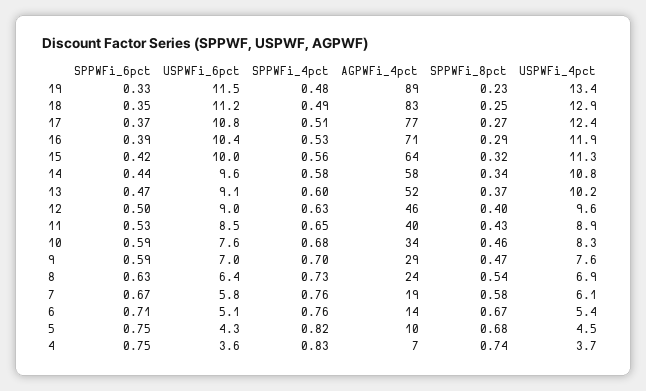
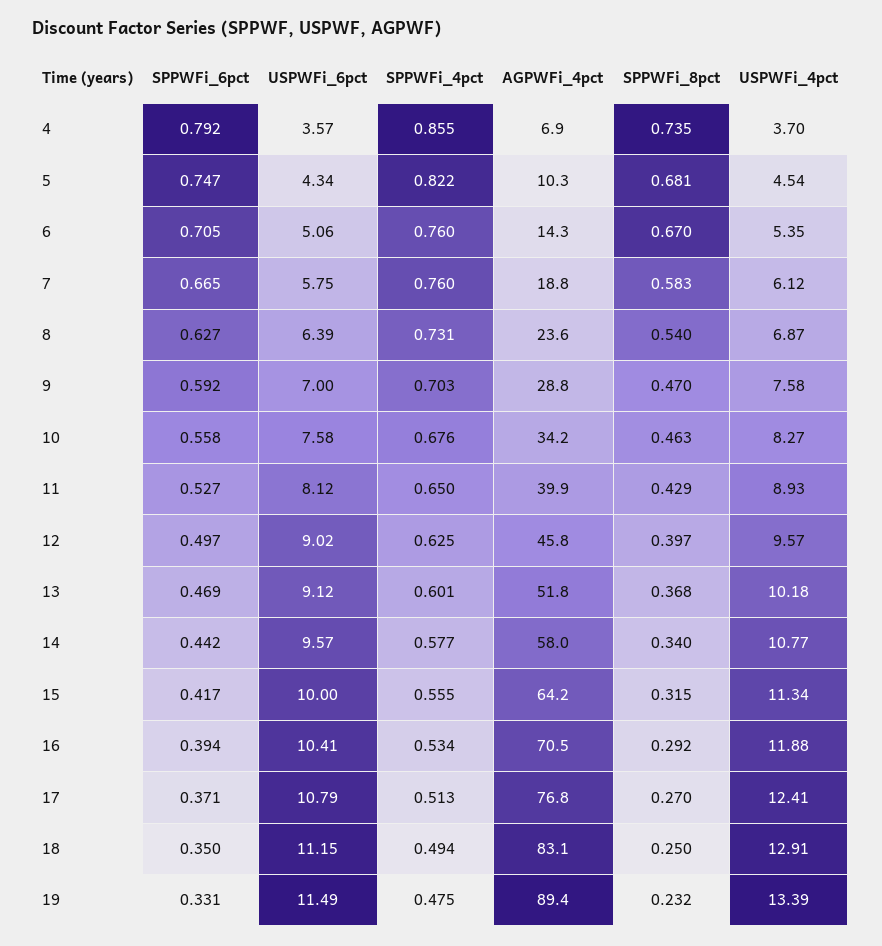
USPWFi_6pct, 11: 8.5 -> 8.12
SPPWFi_6pct, 10: 0.59 -> 0.558
SPPWFi_6pct, 4: 0.75 -> 0.792
SPPWFi_4pct, 4: 0.83 -> 0.855

